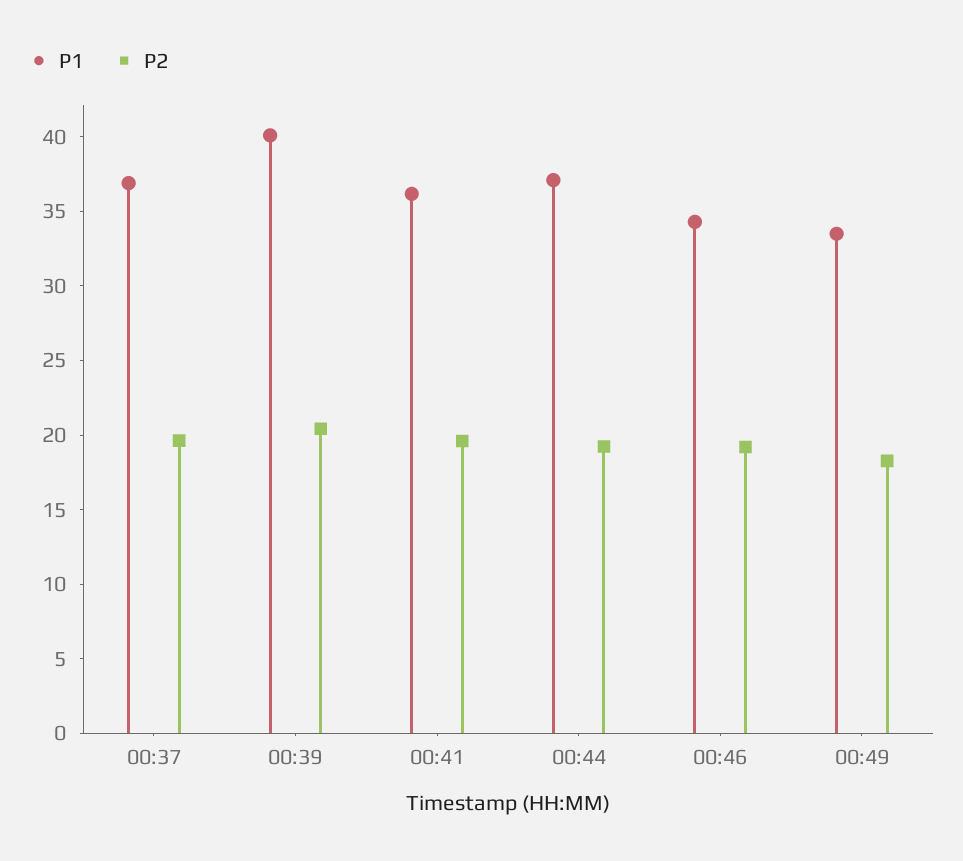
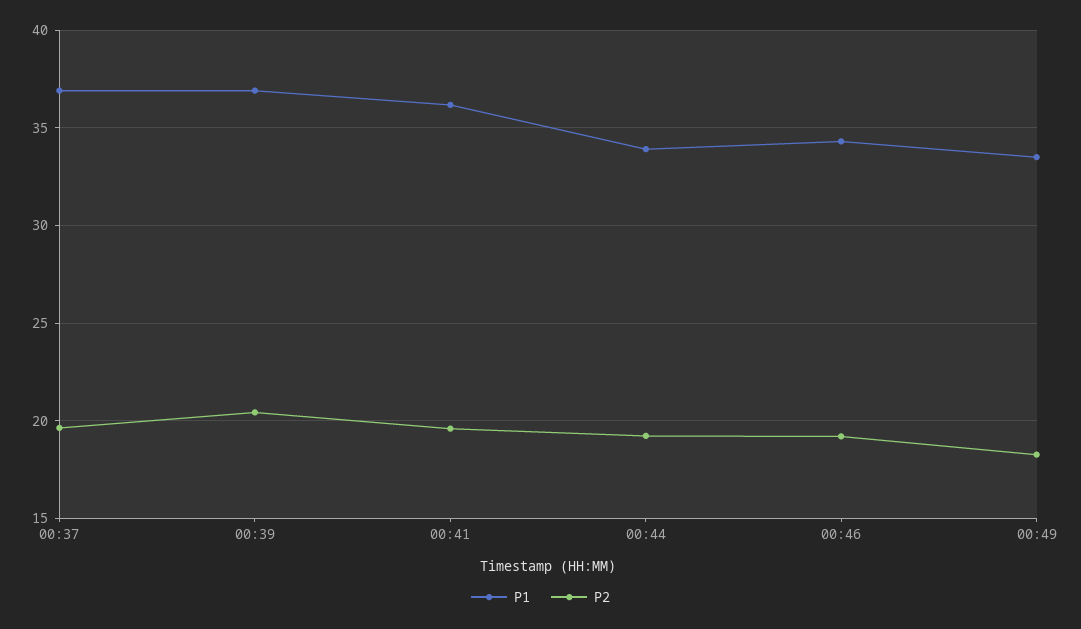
P1, 00:39: 40 -> 37
P1, 00:44: 37 -> 34

